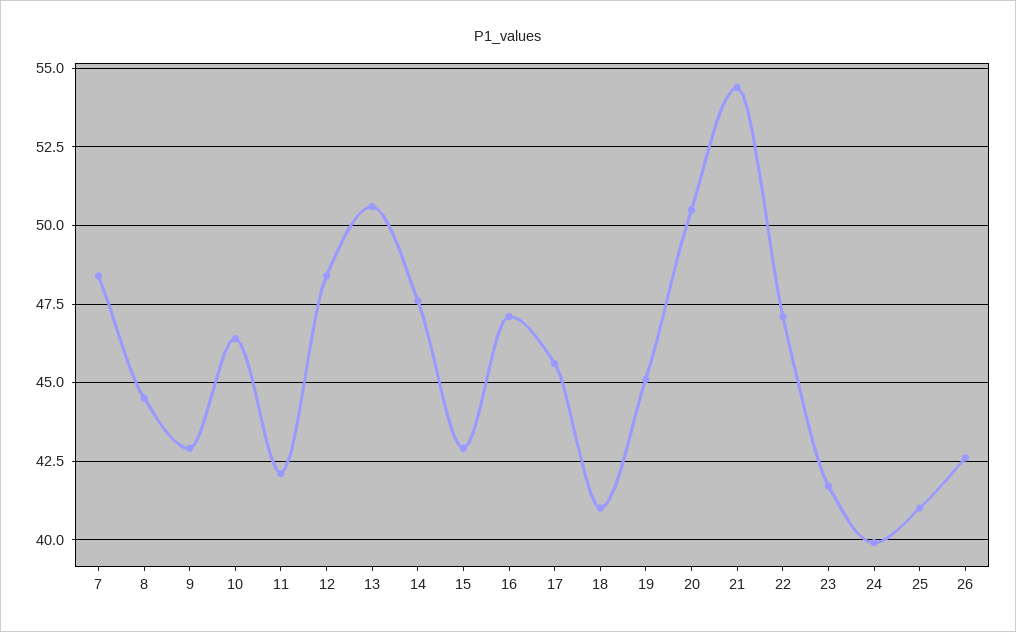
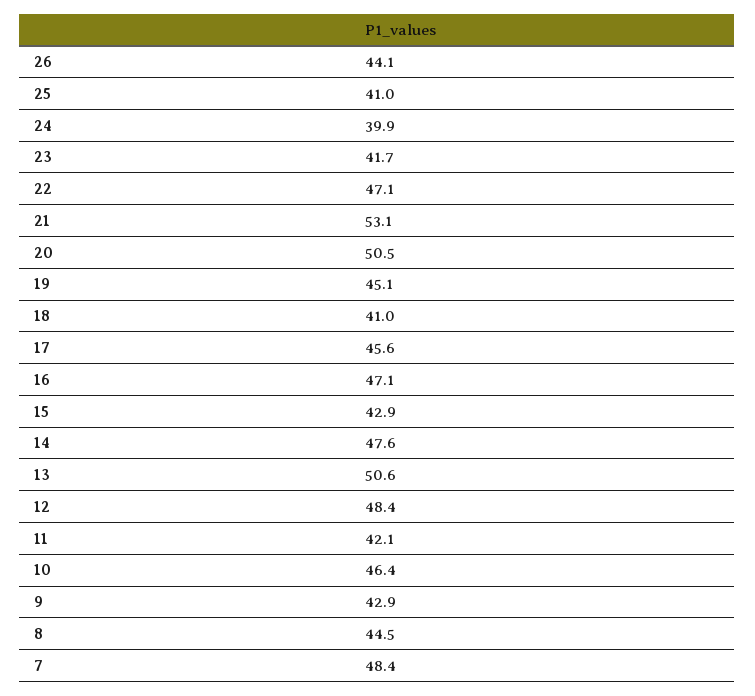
21: 54.5 -> 53.1
26: 42.5 -> 44.1

